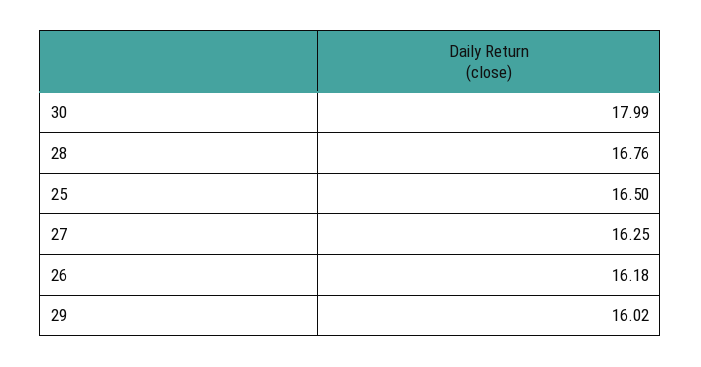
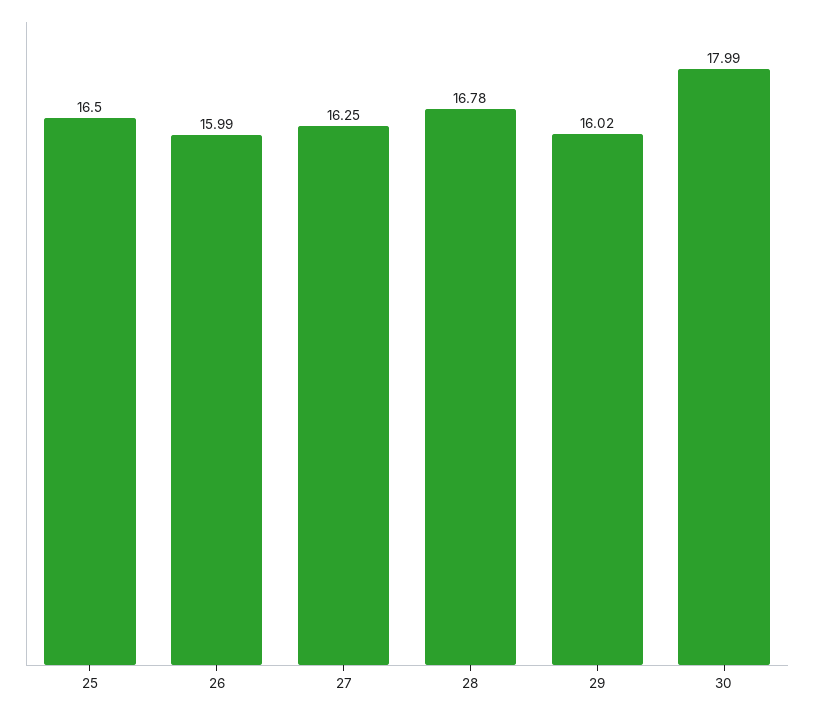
28: 16.76 -> 16.78
26: 16.18 -> 15.99

